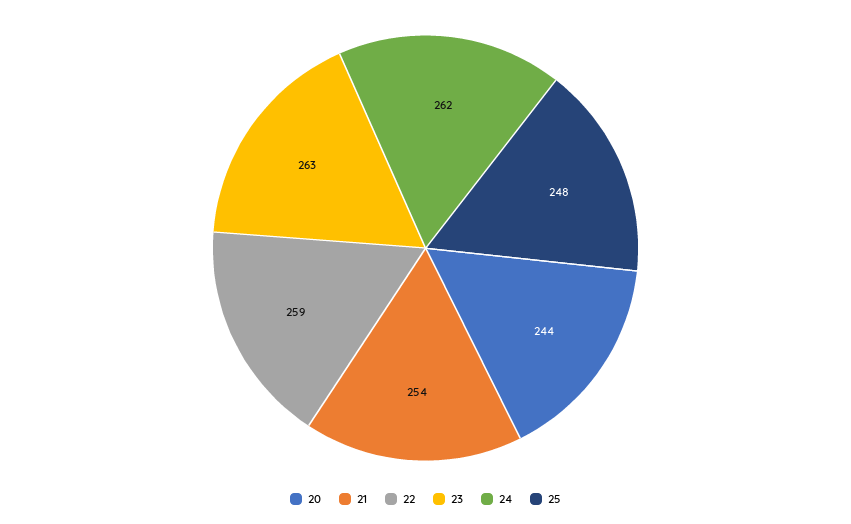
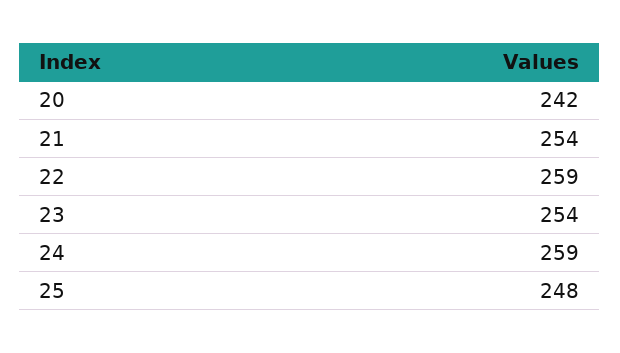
20: 244 -> 242
23: 263 -> 254
24: 262 -> 259

